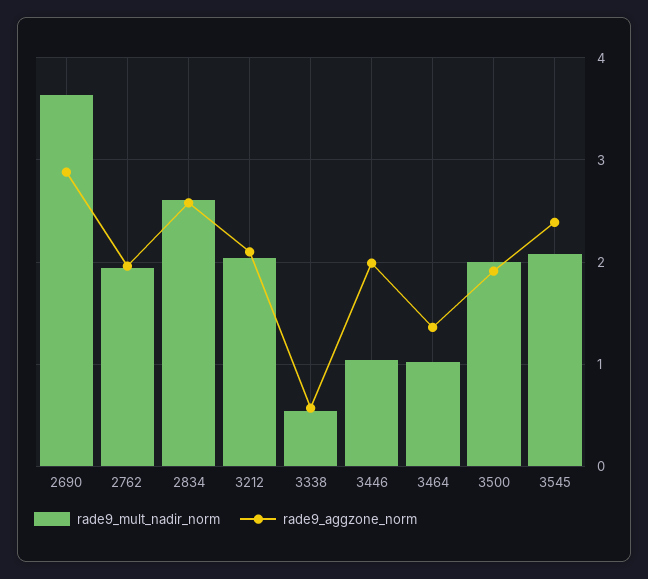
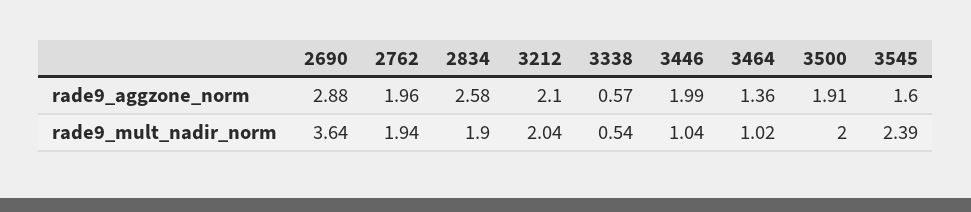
rade9_mult_nadir_norm, 2834: 2.6 -> 1.9
rade9_mult_nadir_norm, 3545: 2.1 -> 2.39
rade9_aggzone_norm, 3545: 2.4 -> 1.6

